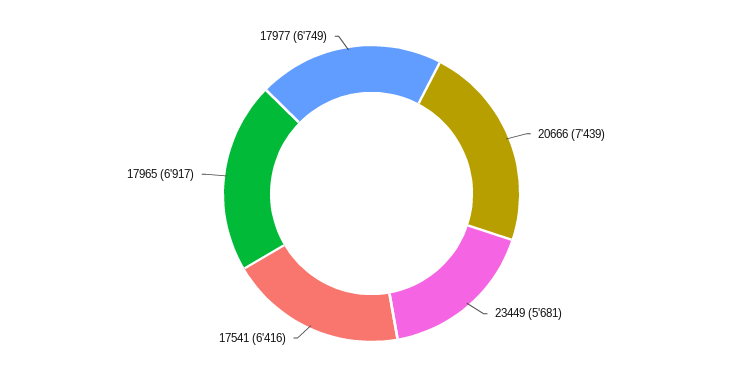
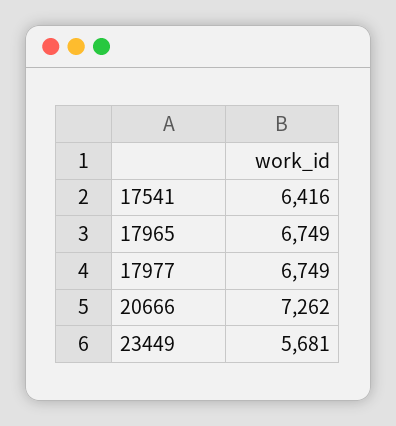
20666: 7439 -> 7262
17965: 6917 -> 6749

